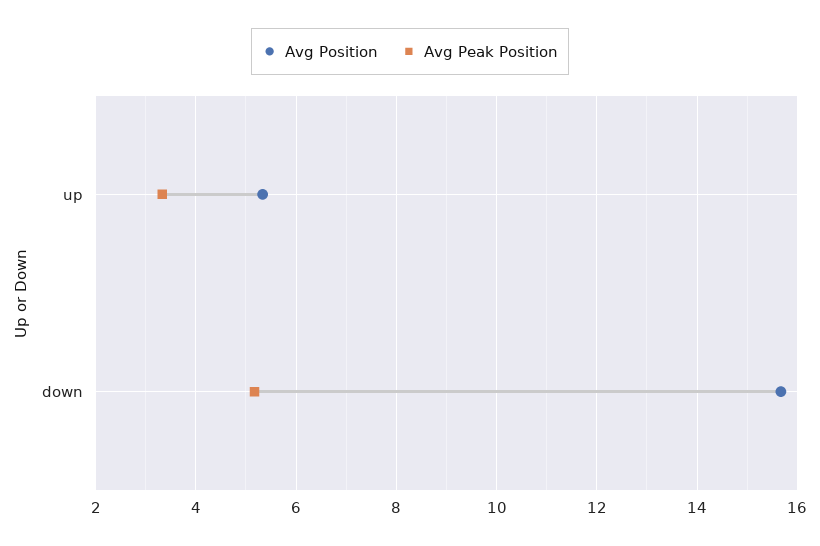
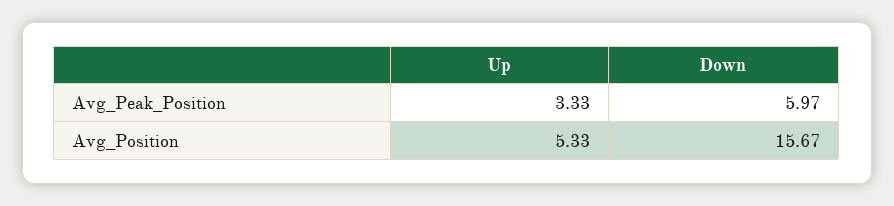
Avg Peak Position, down: 5.2 -> 5.97

